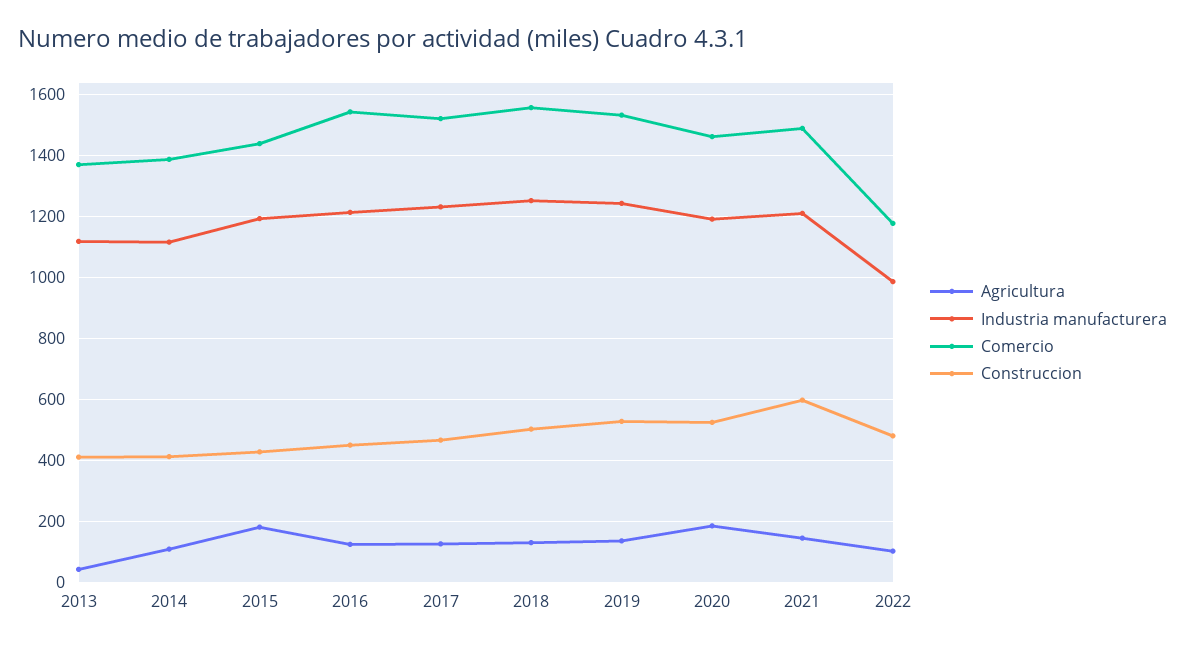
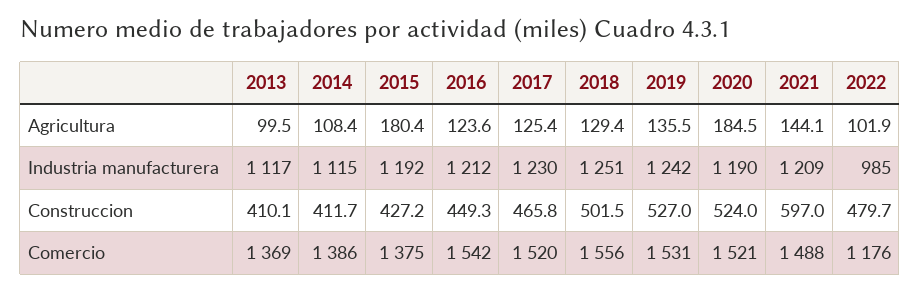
Agricultura, 2013: 40 -> 99.5
Comercio, 2015: 1440 -> 1375
Comercio, 2020: 1460 -> 1521

